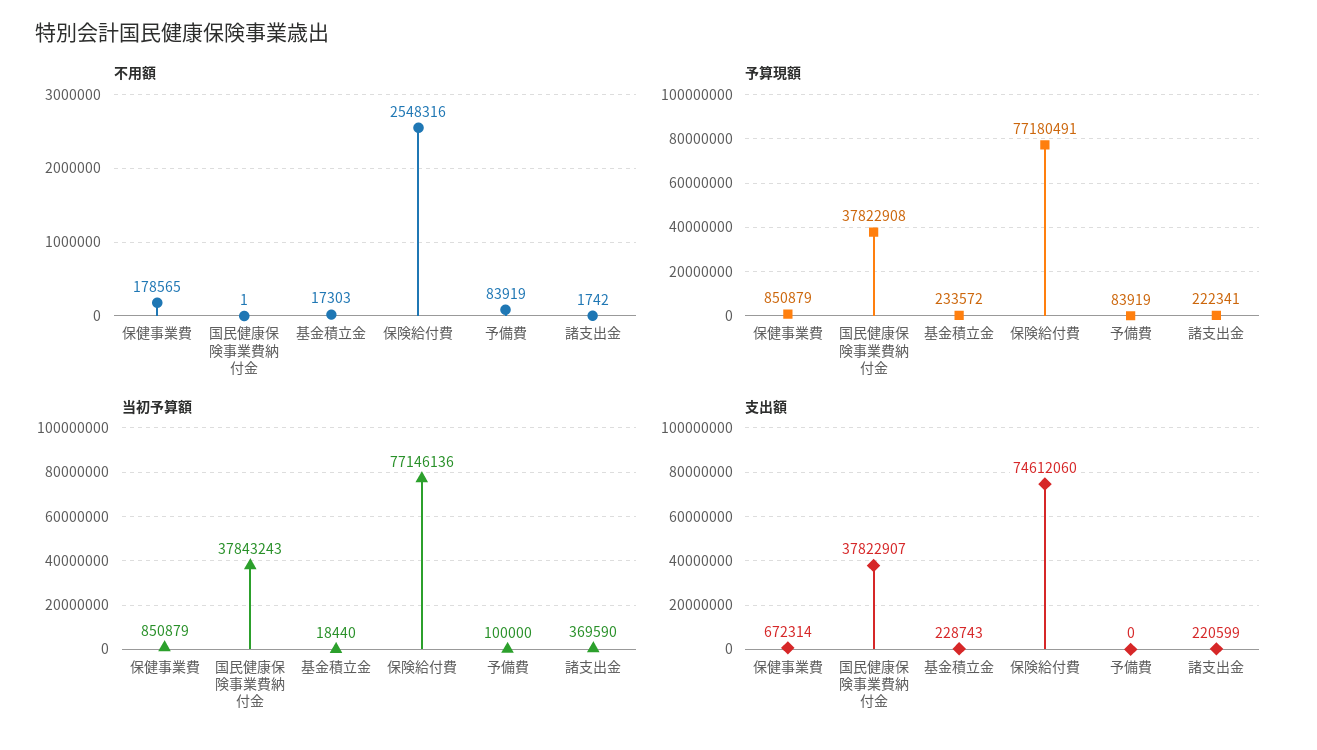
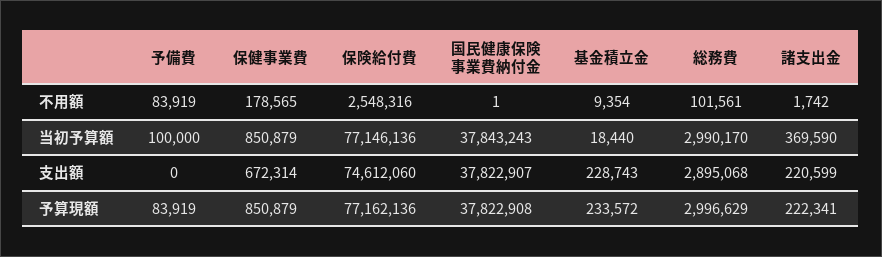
不用額, 基金積立金: 17303 -> 9354
予算現額, 保険給付費: 77180491 -> 77162136
不用額, 総務費: none -> 101561
当初予算額, 総務費: none -> 2990170
支出額, 総務費: none -> 2895068
予算現額, 総務費: none -> 2996629

